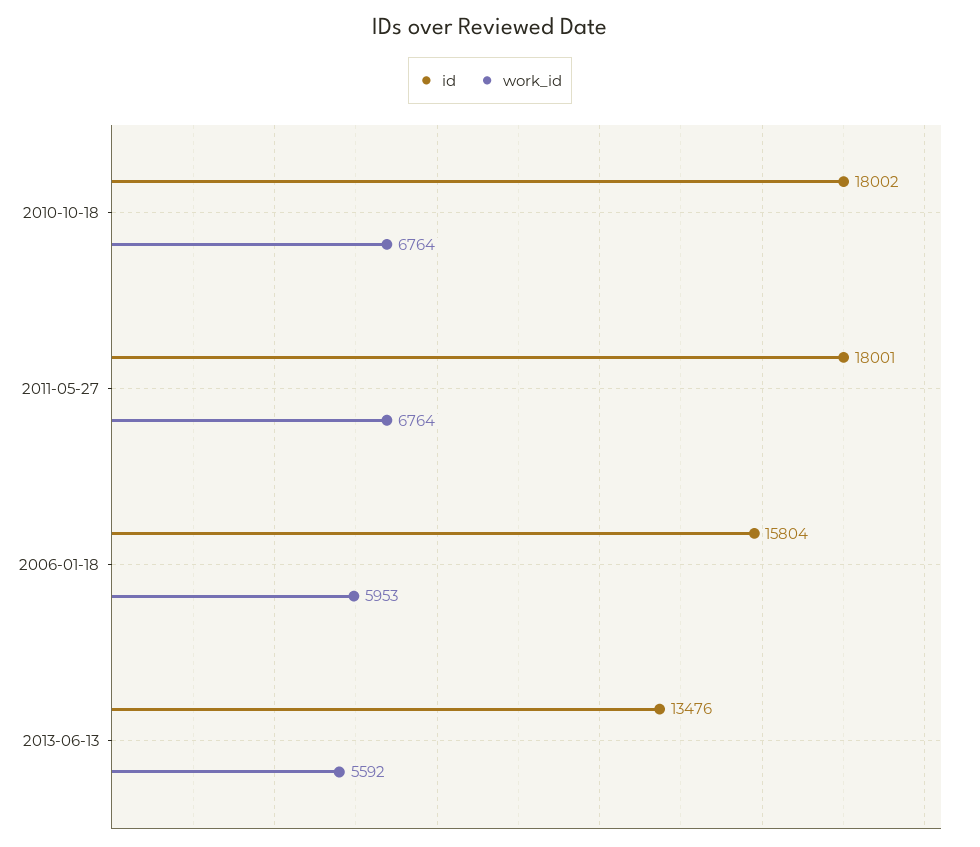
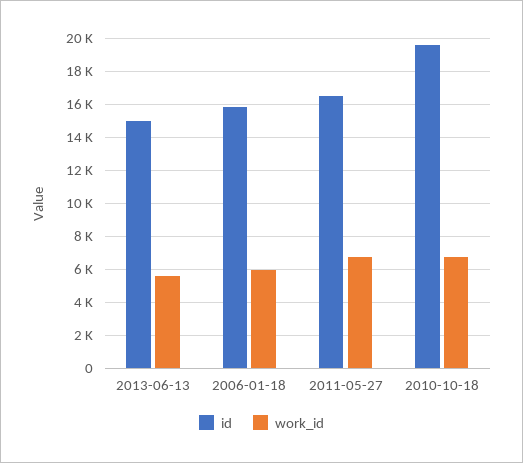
id, 2010-10-18: 18002 -> 19500
id, 2011-05-27: 18001 -> 16500
id, 2013-06-13: 13476 -> 15000

